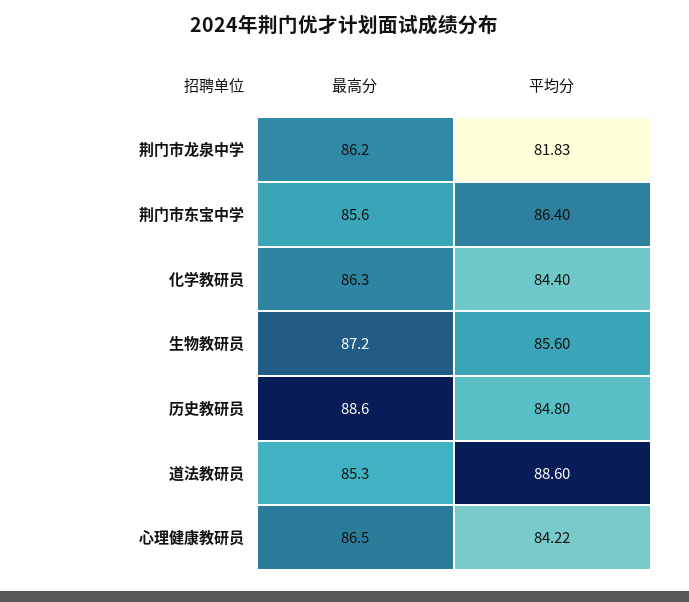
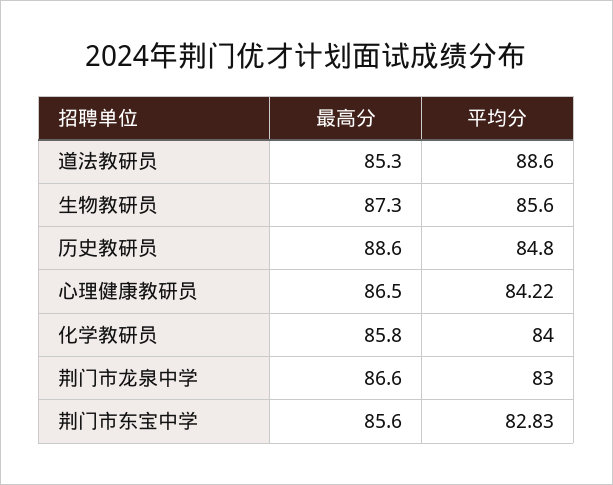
最高分, 荆门市龙泉中学: 86.2 -> 86.6
平均分, 荆门市龙泉中学: 81.83 -> 83
平均分, 荆门市东宝中学: 86.4 -> 82.83
最高分, 化学教研员: 86.3 -> 85.8
平均分, 化学教研员: 84.4 -> 84
最高分, 生物教研员: 87.2 -> 87.3

